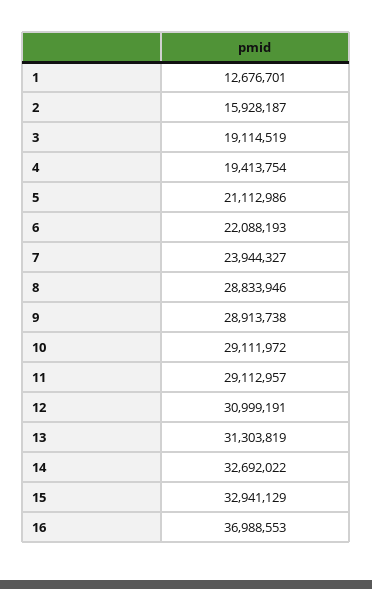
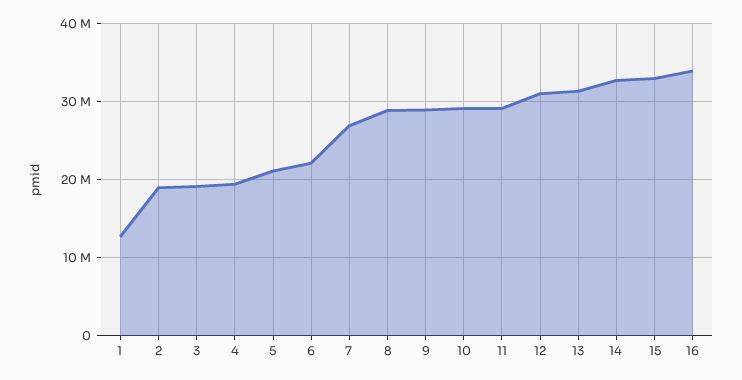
2: 15928187 -> 19000000
7: 23944327 -> 27000000
16: 36988553 -> 34000000

